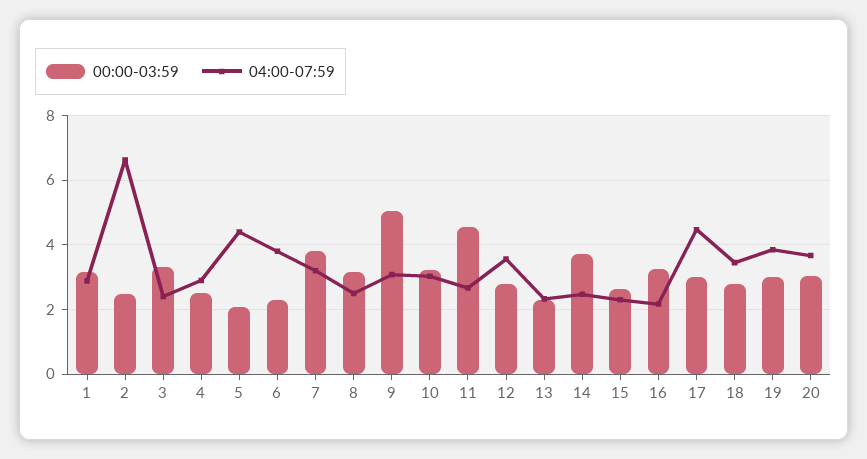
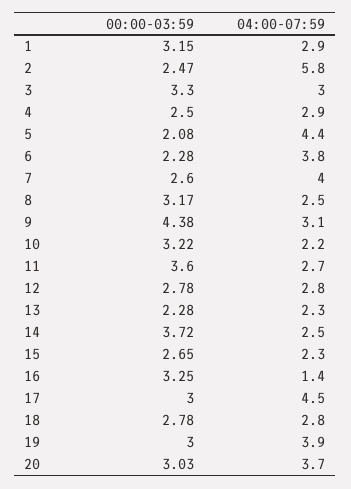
04:00-07:59, 2: 6.6 -> 5.8
04:00-07:59, 3: 2.4 -> 3
00:00-03:59, 7: 3.8 -> 2.6
04:00-07:59, 7: 3.2 -> 4
00:00-03:59, 9: 5 -> 4.38
04:00-07:59, 10: 3 -> 2.2
00:00-03:59, 11: 4.6 -> 3.6
04:00-07:59, 12: 3.6 -> 2.8
04:00-07:59, 16: 2.2 -> 1.4
04:00-07:59, 18: 3.4 -> 2.8

